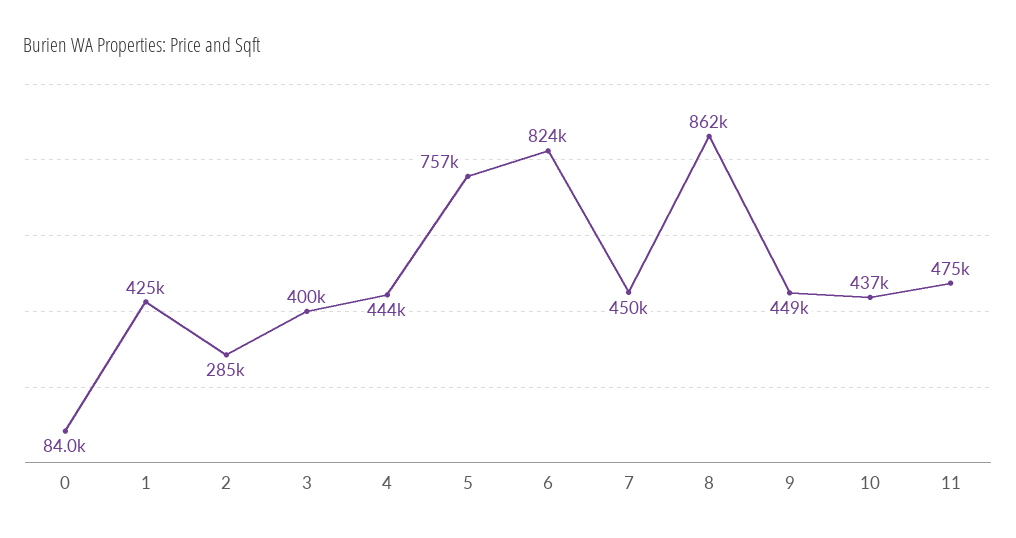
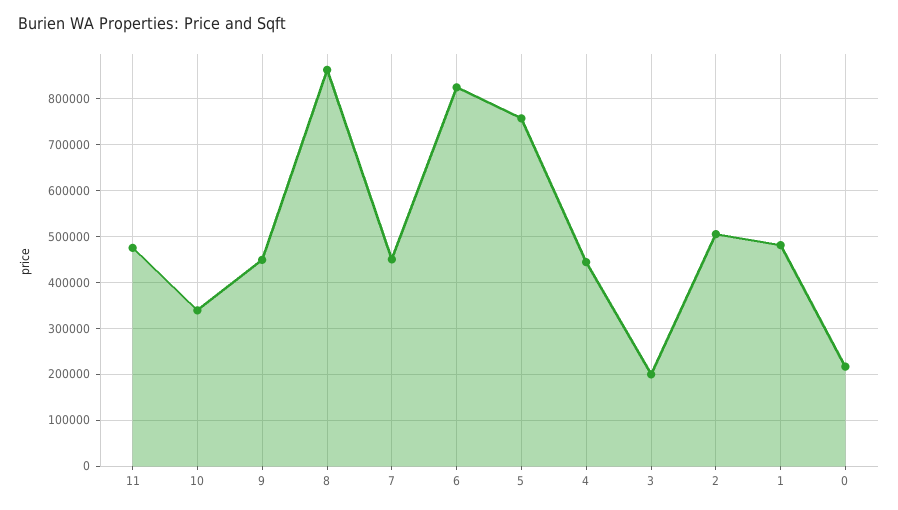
0: 84000 -> 220000
1: 425000 -> 480000
2: 285000 -> 500000
3: 400000 -> 200000
10: 437000 -> 340000

